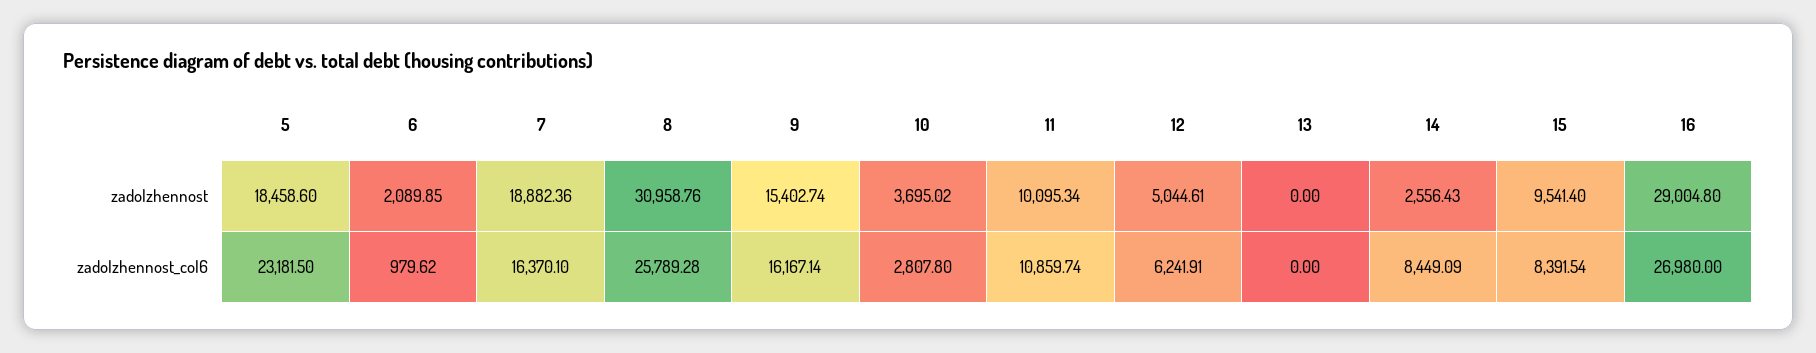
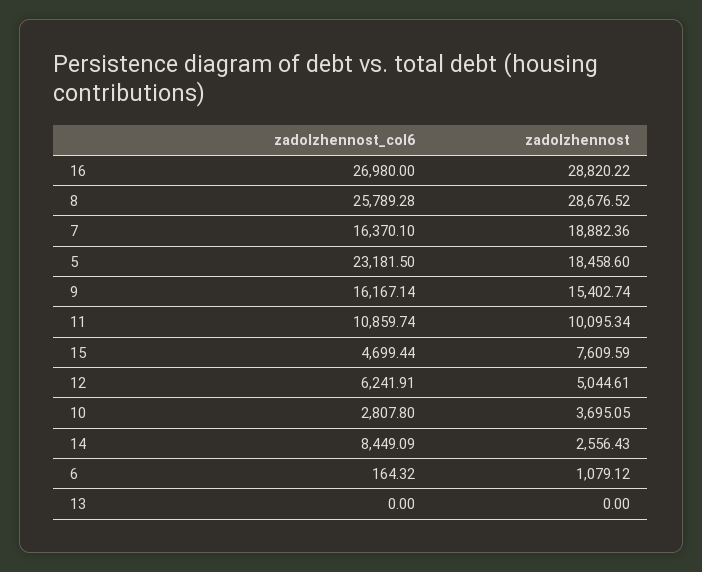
6, zadolzhennost: 2089.85 -> 1079.12
8, zadolzhennost: 30958.76 -> 28676.52
10, zadolzhennost: 3695.02 -> 3695.05
15, zadolzhennost: 9541.4 -> 7609.59
16, zadolzhennost: 29004.8 -> 28820.22
6, zadolzhennost_col6: 979.62 -> 164.32
15, zadolzhennost_col6: 8391.54 -> 4699.44

